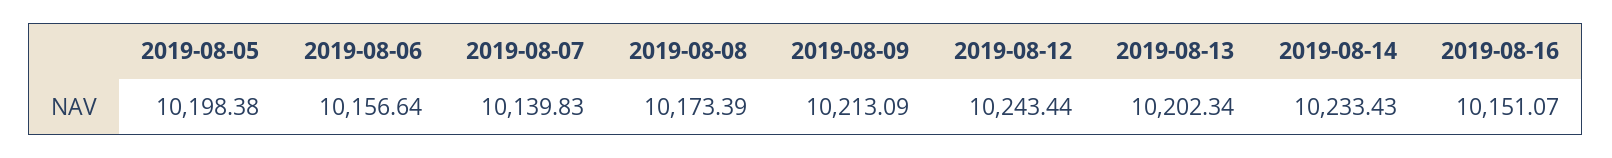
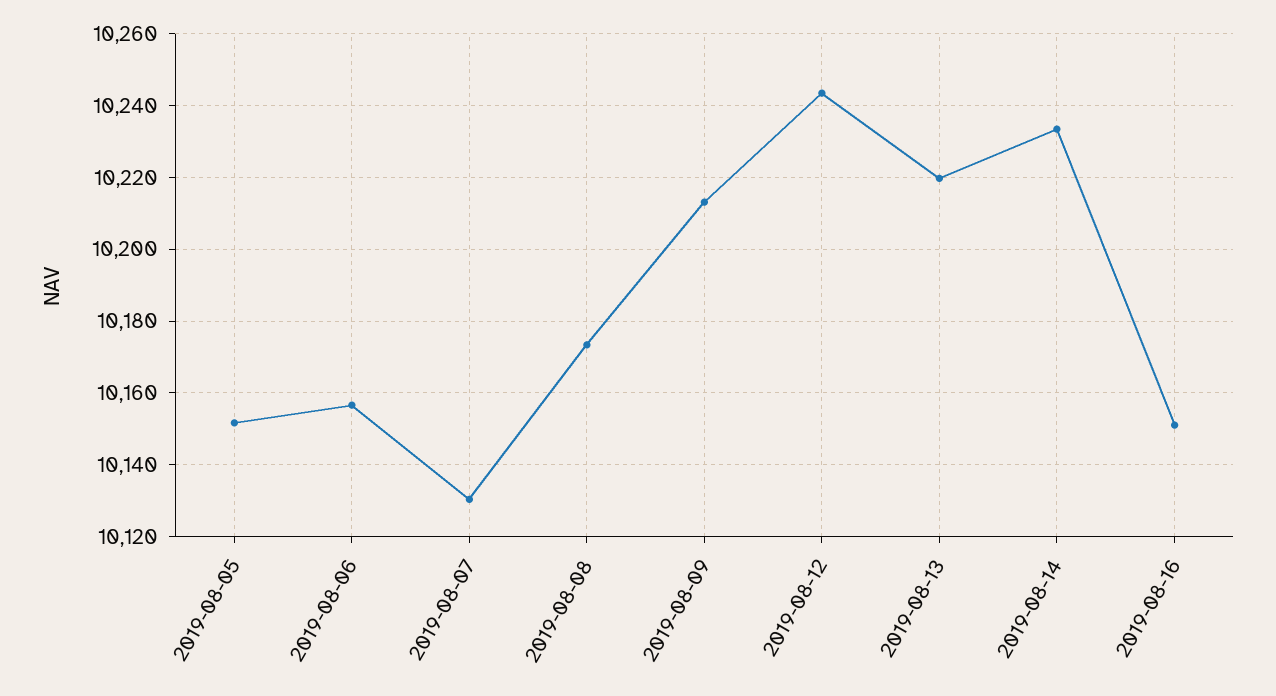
2019-08-05: 10198.38 -> 10152
2019-08-07: 10139.83 -> 10130
2019-08-13: 10202.34 -> 10220

